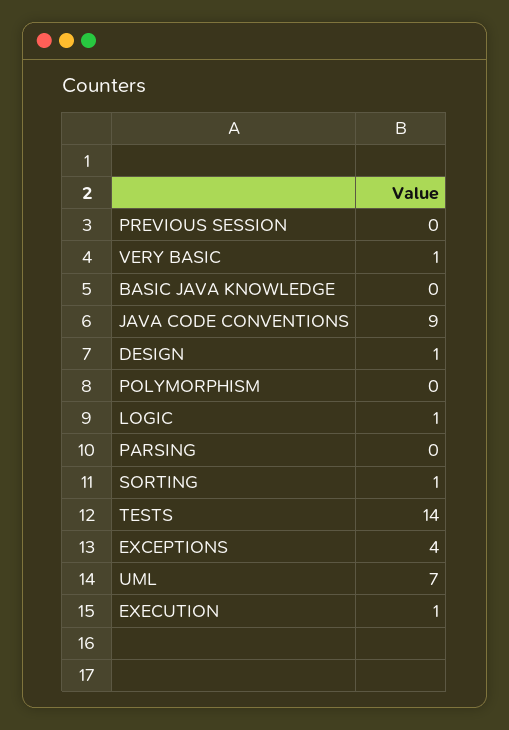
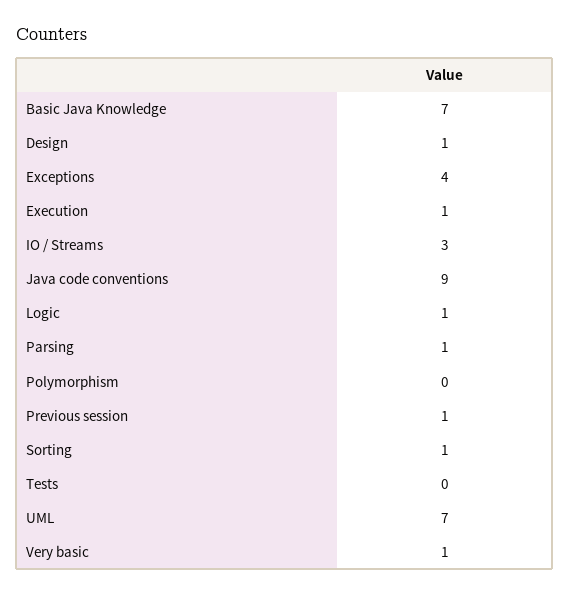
PREVIOUS SESSION: 0 -> 1
BASIC JAVA KNOWLEDGE: 0 -> 7
PARSING: 0 -> 1
TESTS: 14 -> 0
IO / Streams: none -> 3

